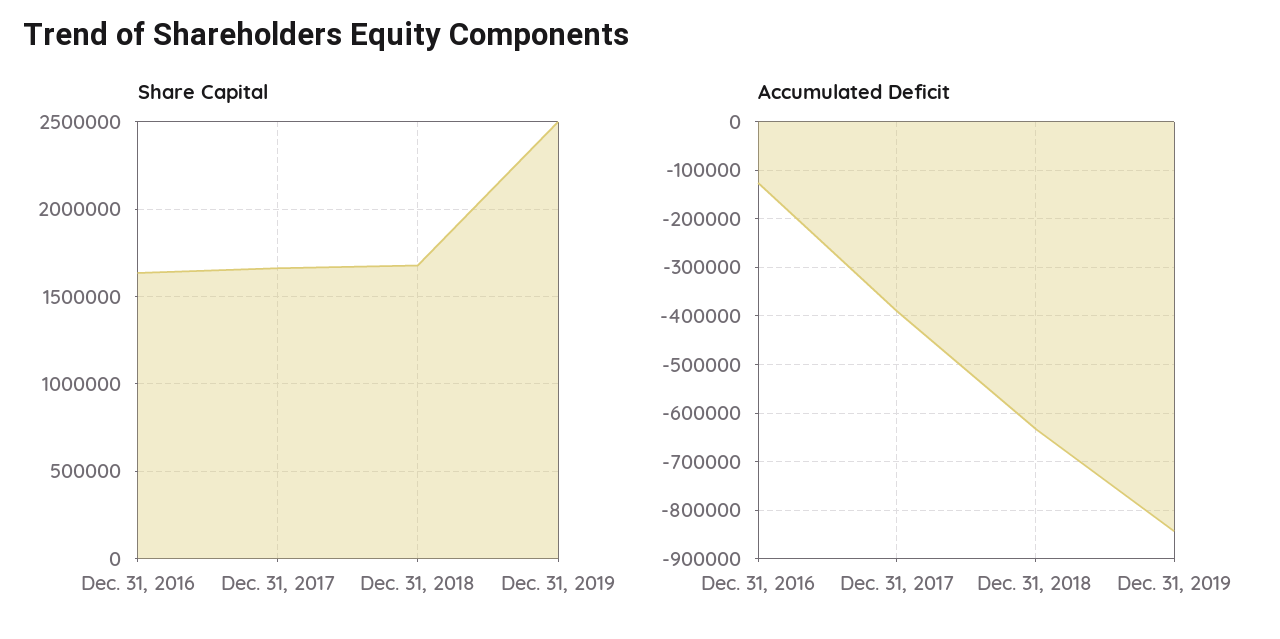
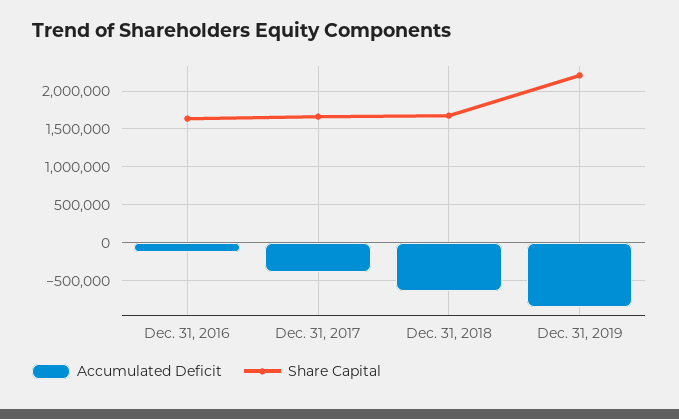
Share Capital, Dec. 31, 2019: 2500000 -> 2200000

